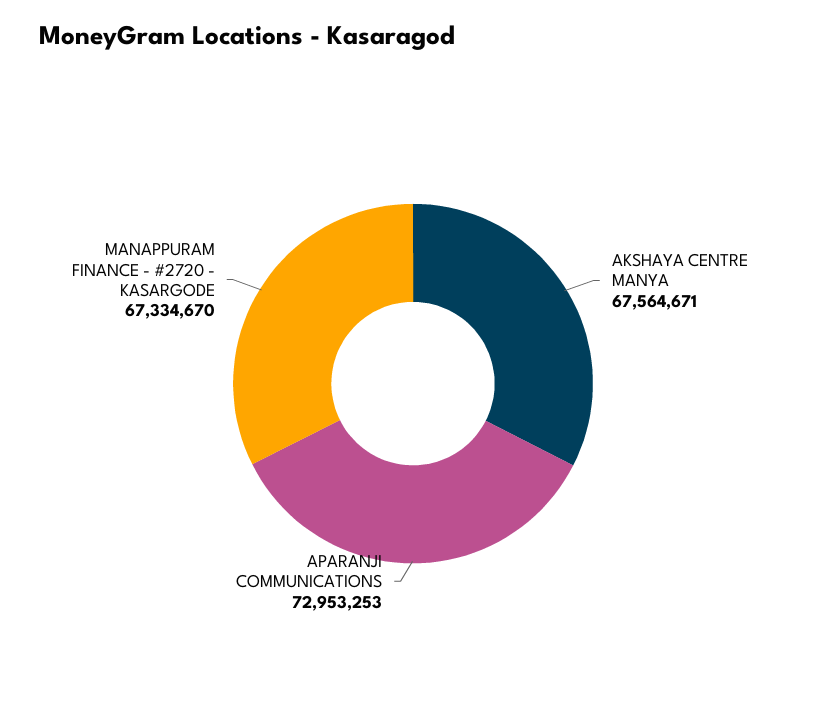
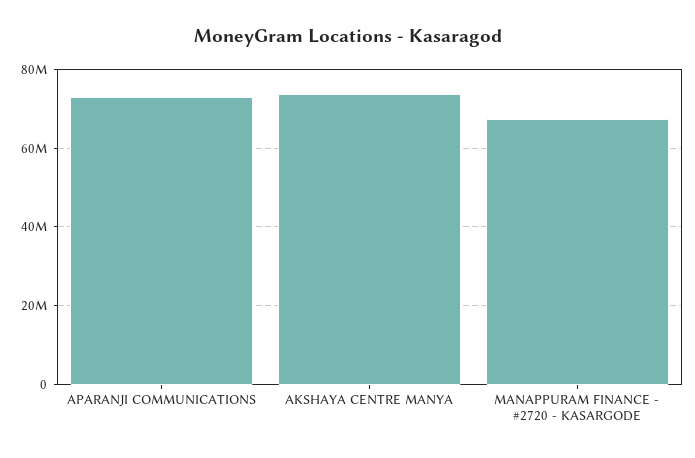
AKSHAYA CENTRE MANYA: 67564671 -> 74000000

